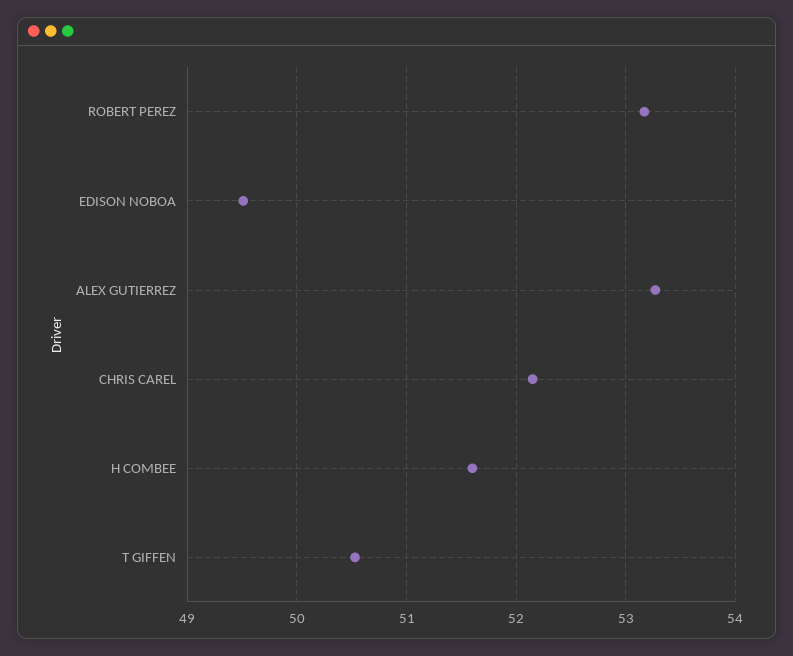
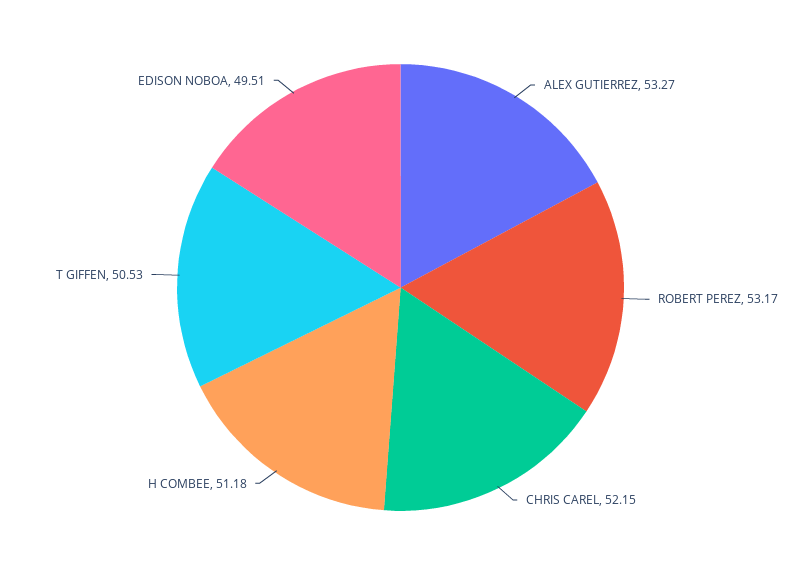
H COMBEE: 51.6 -> 51.18

